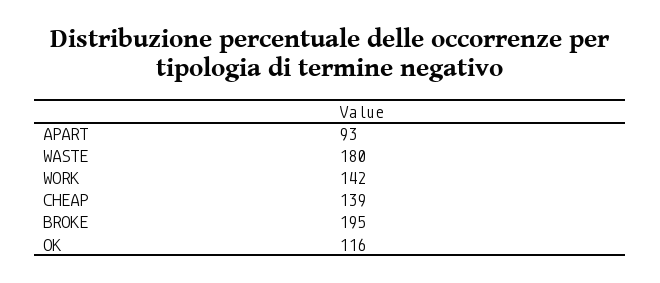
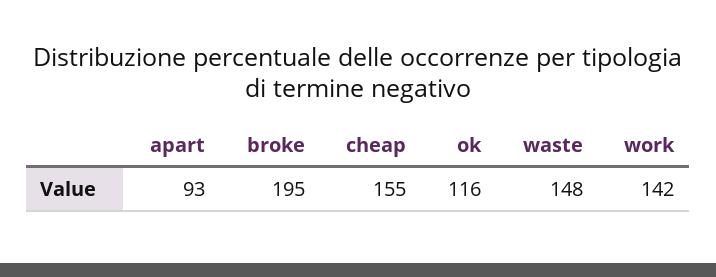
WASTE: 180 -> 148
CHEAP: 139 -> 155

